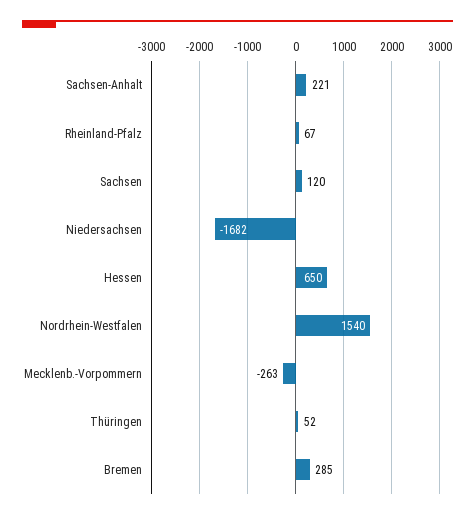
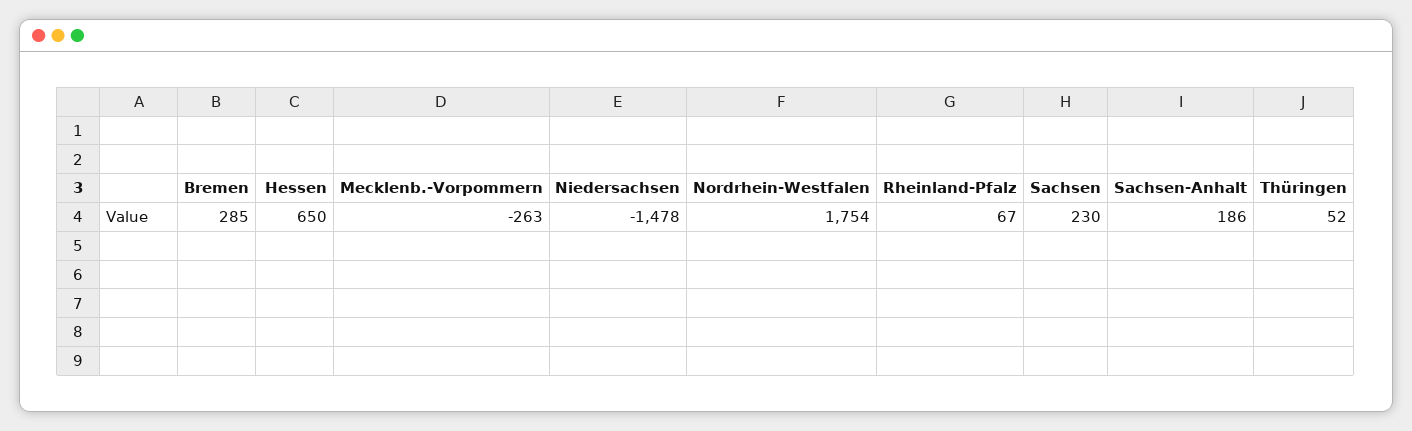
Sachsen-Anhalt: 221 -> 186
Sachsen: 120 -> 230
Niedersachsen: -1682 -> -1478
Nordrhein-Westfalen: 1540 -> 1754

